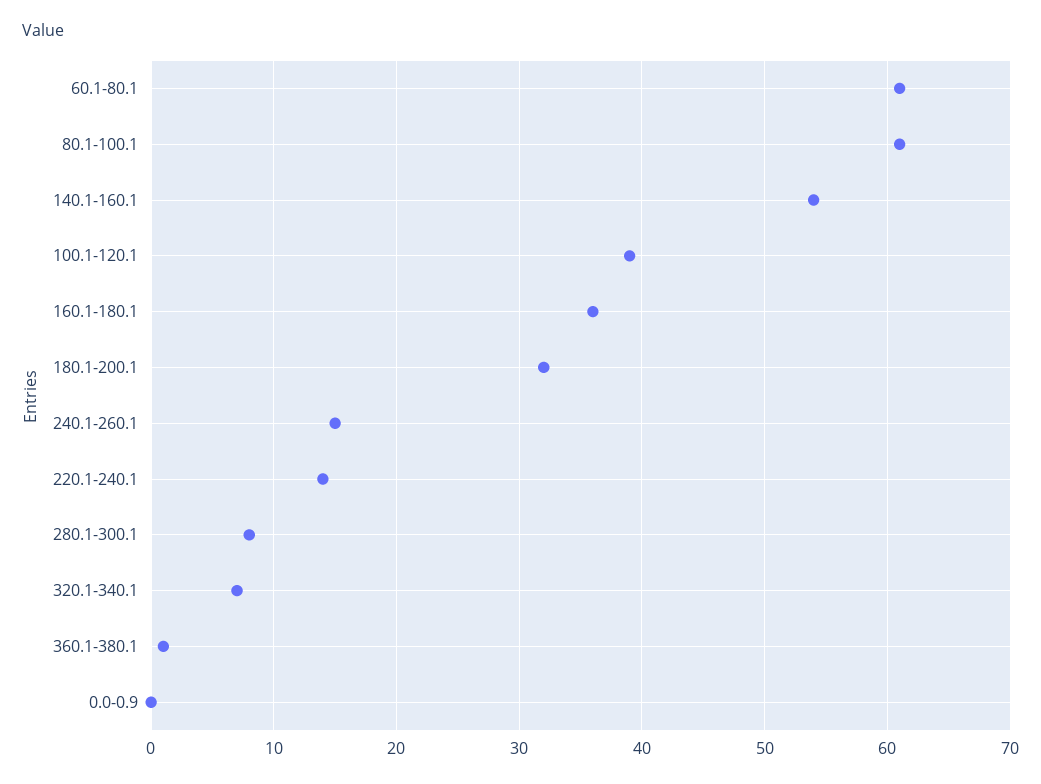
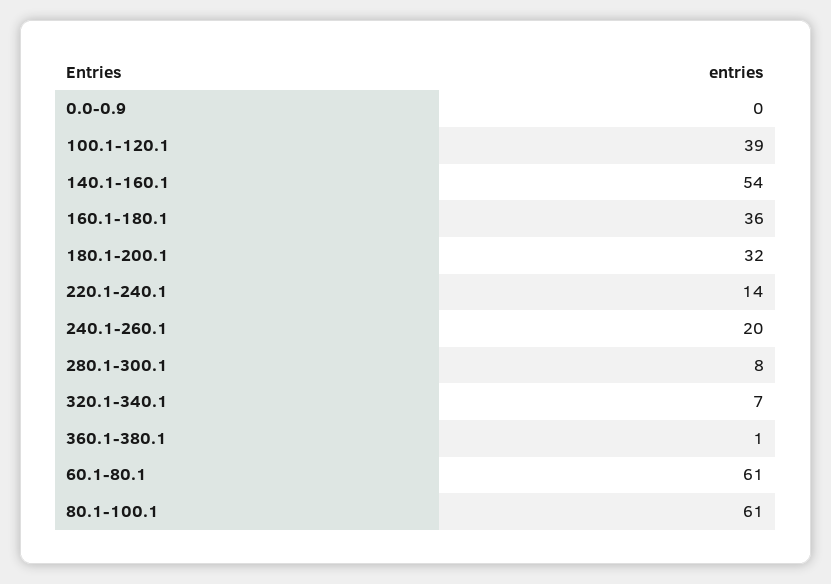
240.1-260.1: 15 -> 20

